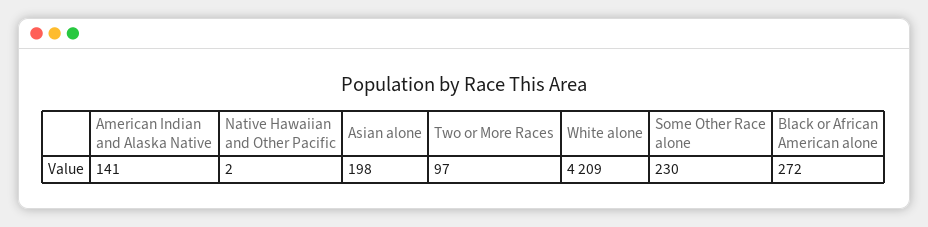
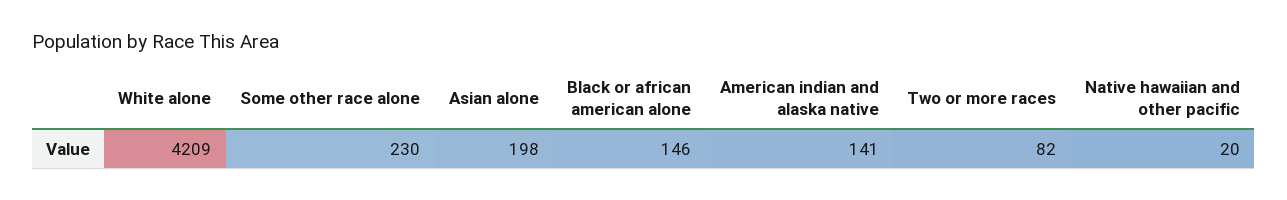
Native Hawaiian and Other Pacific: 2 -> 20
Two or More Races: 97 -> 82
Black or African American alone: 272 -> 146

